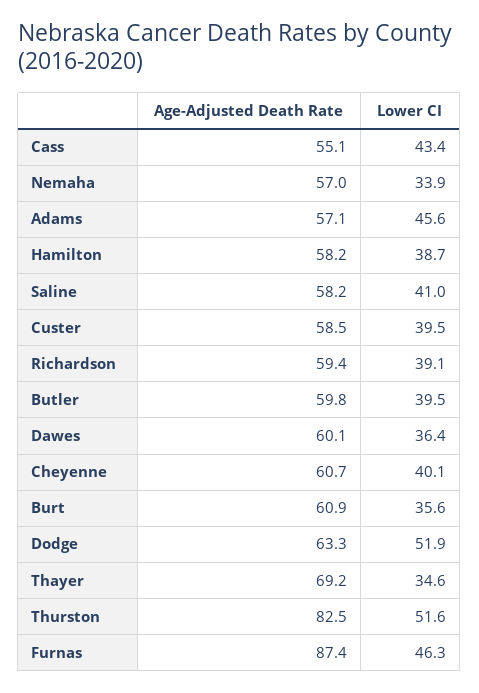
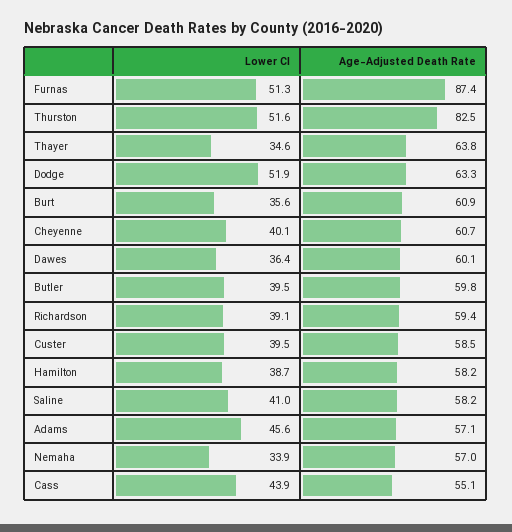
Lower CI, Cass: 43.4 -> 43.9
Age-Adjusted Death Rate, Thayer: 69.2 -> 63.8
Lower CI, Furnas: 46.3 -> 51.3

